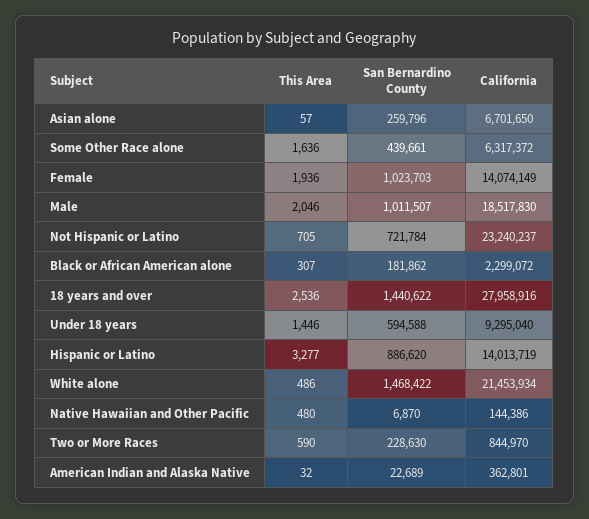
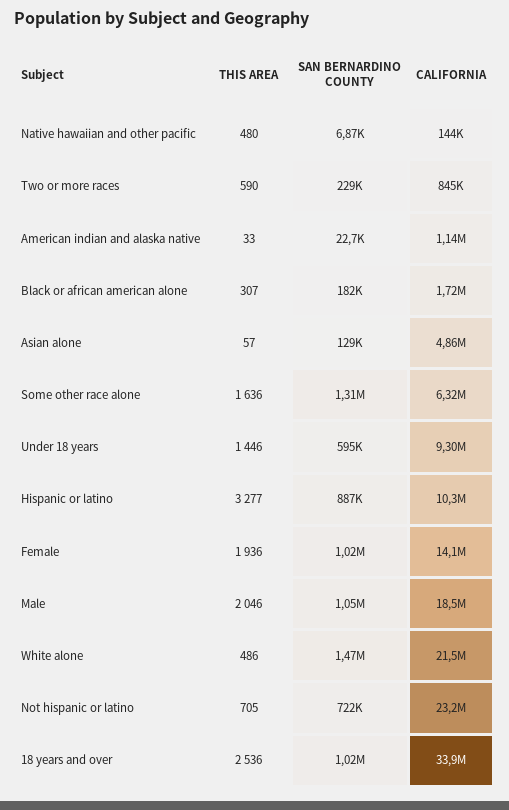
San Bernardino County, Asian alone: 259796 -> 129000
California, Asian alone: 6701650 -> 4860000
San Bernardino County, Some Other Race alone: 439661 -> 1310000
San Bernardino County, Male: 1011507 -> 1050000
California, Black or African American alone: 2299072 -> 1720000
San Bernardino County, 18 years and over: 1440622 -> 1020000
California, 18 years and over: 27958916 -> 33900000
California, Hispanic or Latino: 14013719 -> 10300000
This Area, American Indian and Alaska Native: 32 -> 33
California, American Indian and Alaska Native: 362801 -> 1140000

